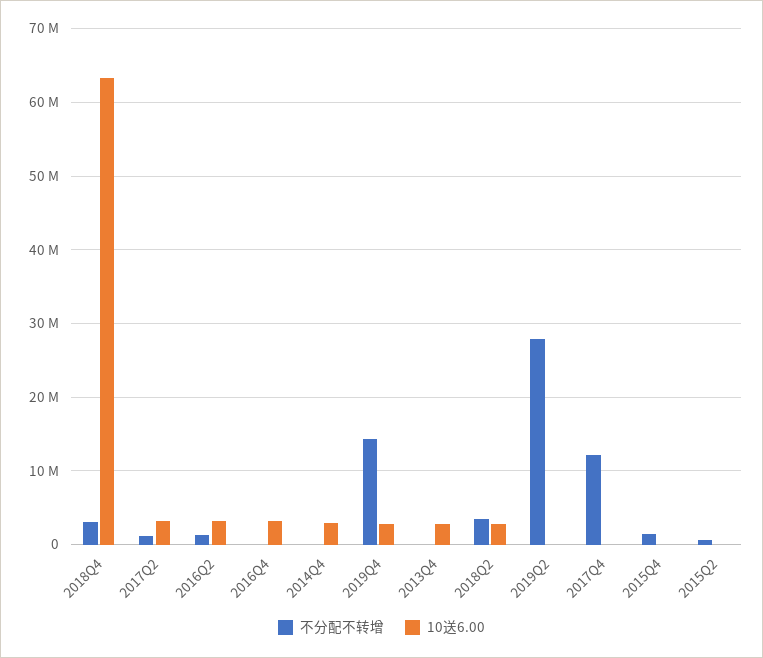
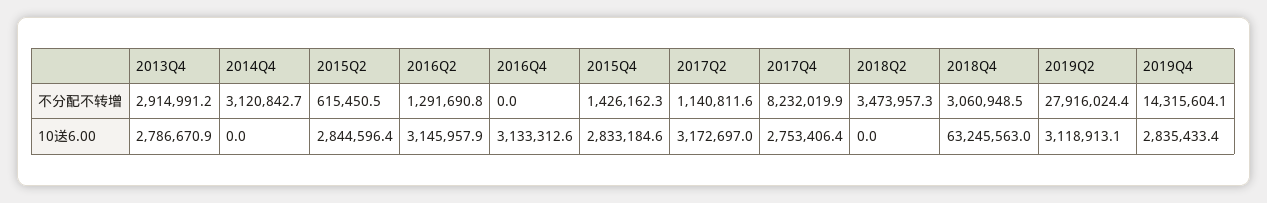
不分配不转增, 2014Q4: 0 -> 3120842.7
10送6.00, 2014Q4: 3000000 -> 0
不分配不转增, 2013Q4: 0 -> 2914991.2
10送6.00, 2018Q2: 3000000 -> 0
10送6.00, 2019Q2: 0 -> 3118913.1
不分配不转增, 2017Q4: 12000000 -> 8232019.9
10送6.00, 2017Q4: 0 -> 2753406.4
10送6.00, 2015Q4: 0 -> 2833184.6
10送6.00, 2015Q2: 0 -> 2844596.4

